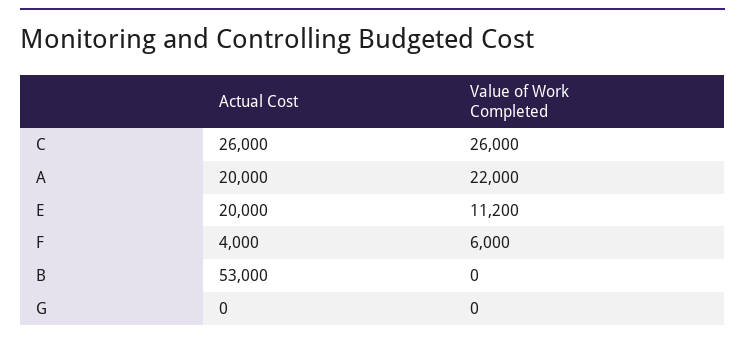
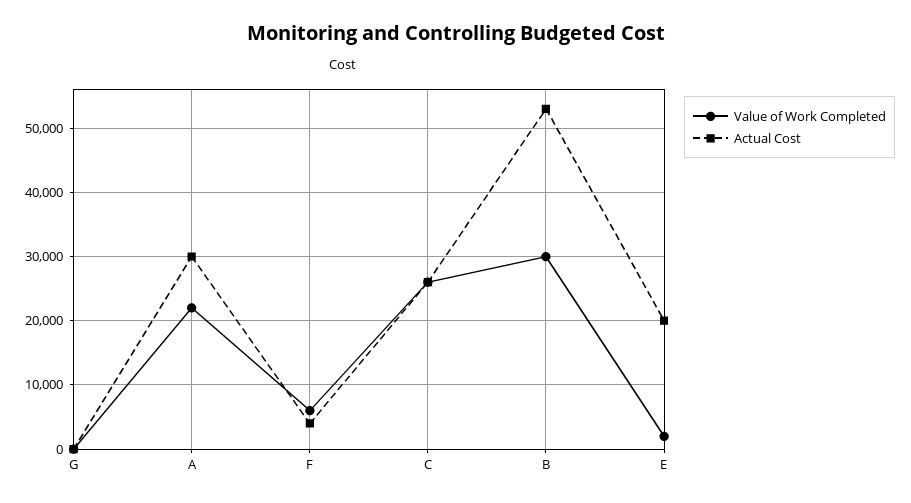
Actual Cost, A: 20000 -> 30000
Value of Work Completed, E: 11200 -> 2000
Value of Work Completed, B: 0 -> 30000

